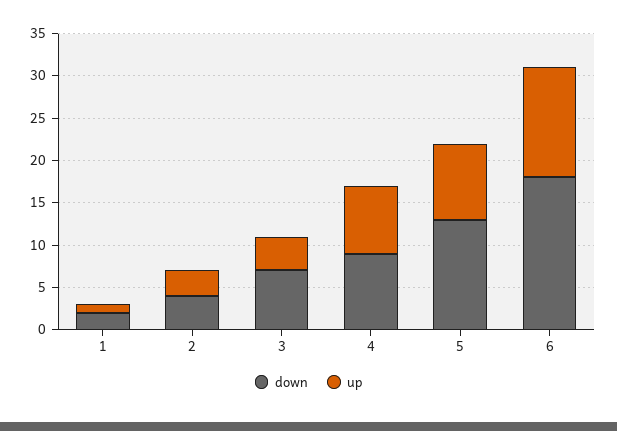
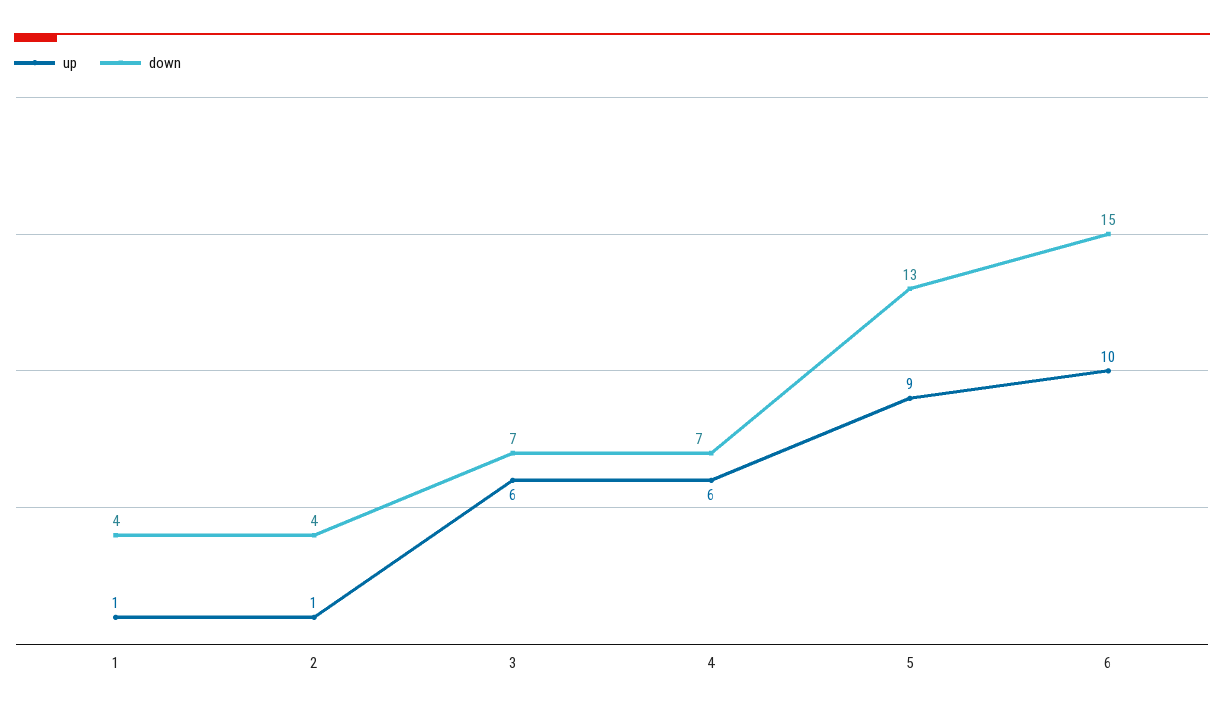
down, 1: 2 -> 4
up, 2: 3 -> 1
up, 3: 4 -> 6
down, 4: 9 -> 7
up, 4: 8 -> 6
down, 6: 18 -> 15
up, 6: 13 -> 10

